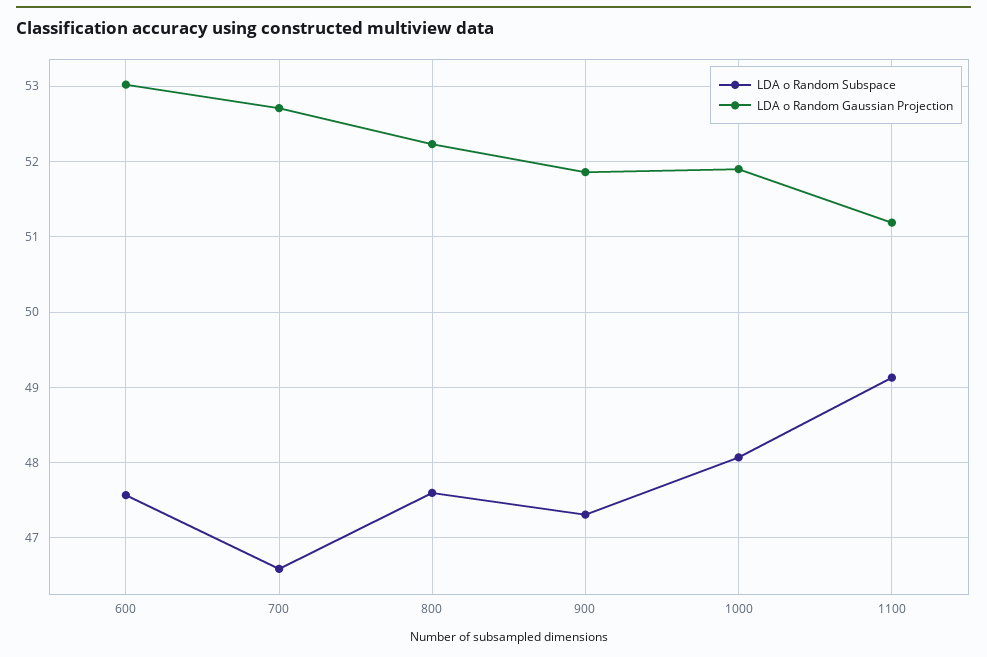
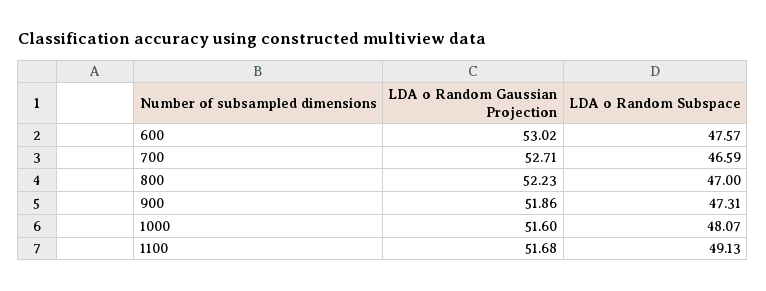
LDA o Random Subspace, 800: 47.6 -> 47
LDA o Random Gaussian Projection, 1000: 51.9 -> 51.6
LDA o Random Gaussian Projection, 1100: 51.2 -> 51.68

